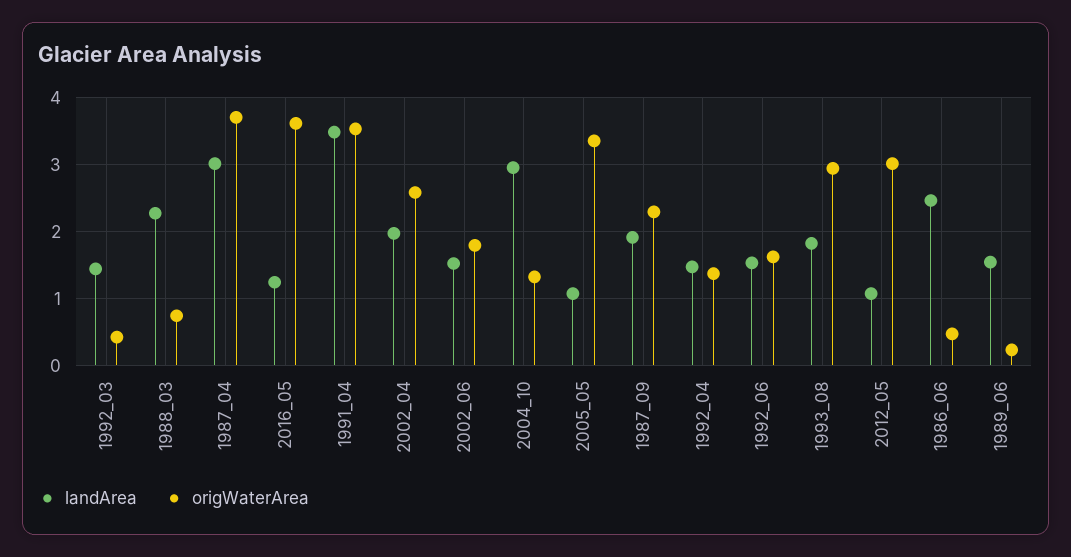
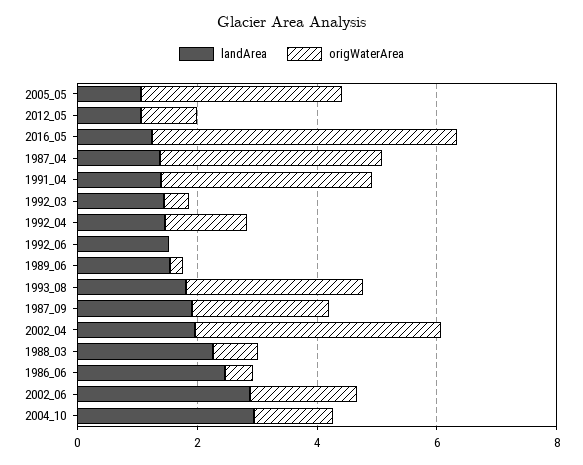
landArea, 1987_04: 3 -> 1.5
origWaterArea, 2016_05: 3.6 -> 5
landArea, 1991_04: 3.5 -> 1.5
origWaterArea, 2002_04: 2.6 -> 4
landArea, 2002_06: 1.5 -> 3
origWaterArea, 1992_06: 1.6 -> 0
origWaterArea, 2012_05: 3 -> 1

